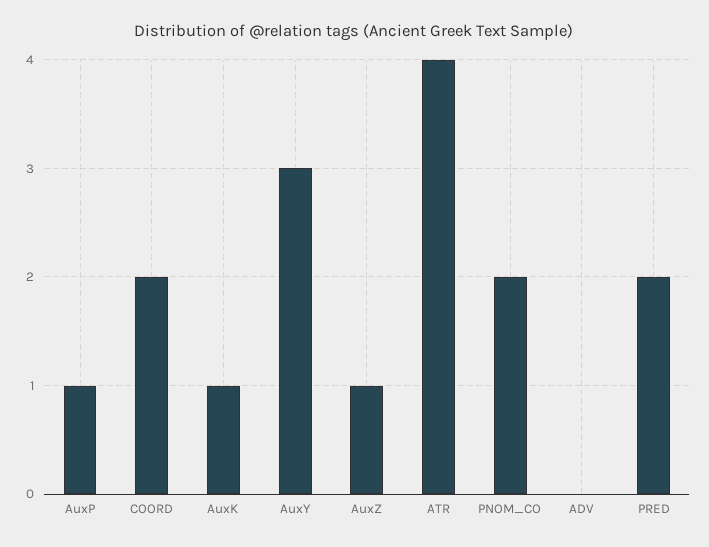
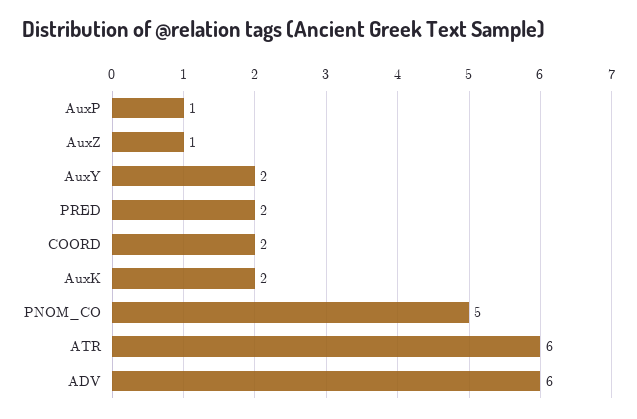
AuxK: 1 -> 2
AuxY: 3 -> 2
ATR: 4 -> 6
PNOM_CO: 2 -> 5
ADV: 0 -> 6

